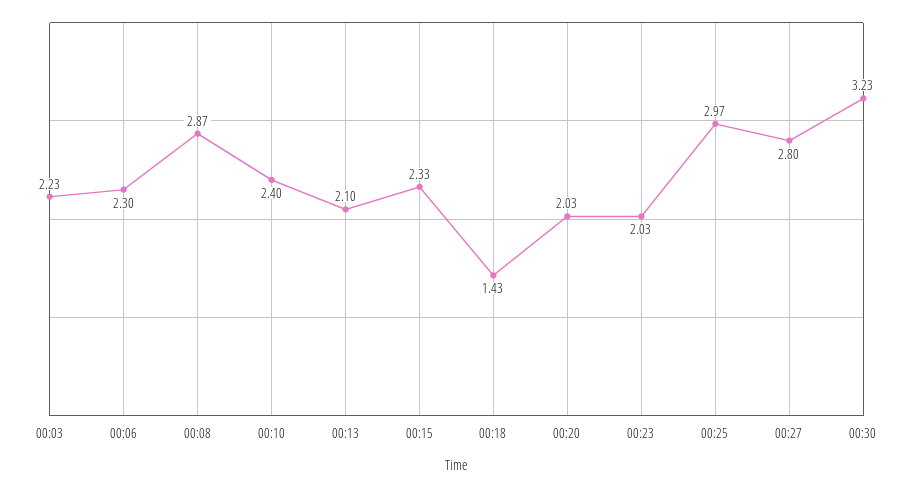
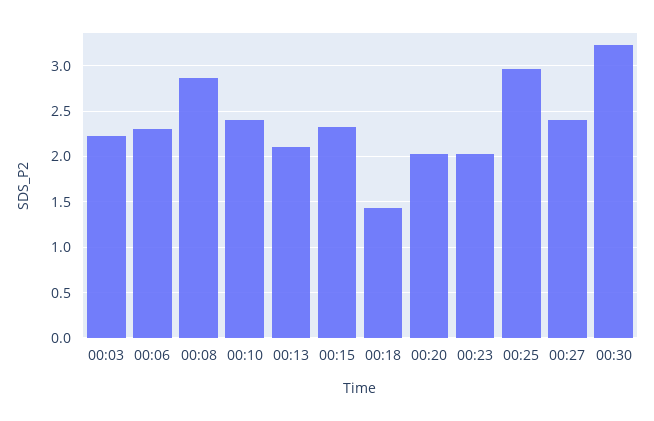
00:27: 2.8 -> 2.4

